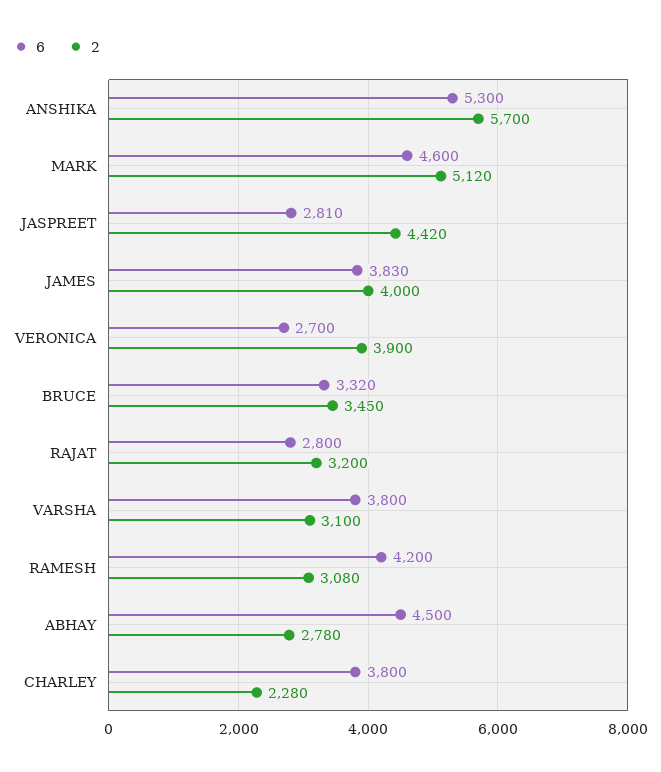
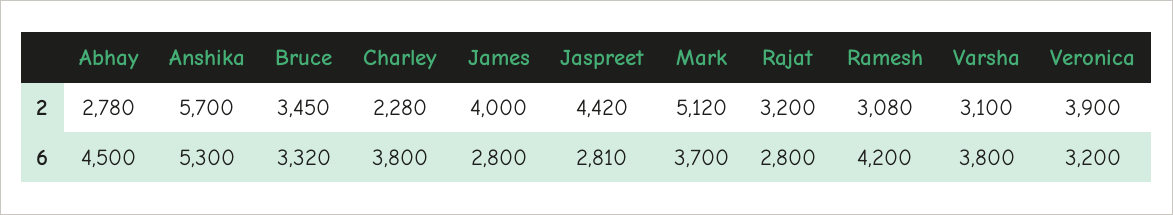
6, MARK: 4600 -> 3700
6, JAMES: 3830 -> 2800
6, VERONICA: 2700 -> 3200

